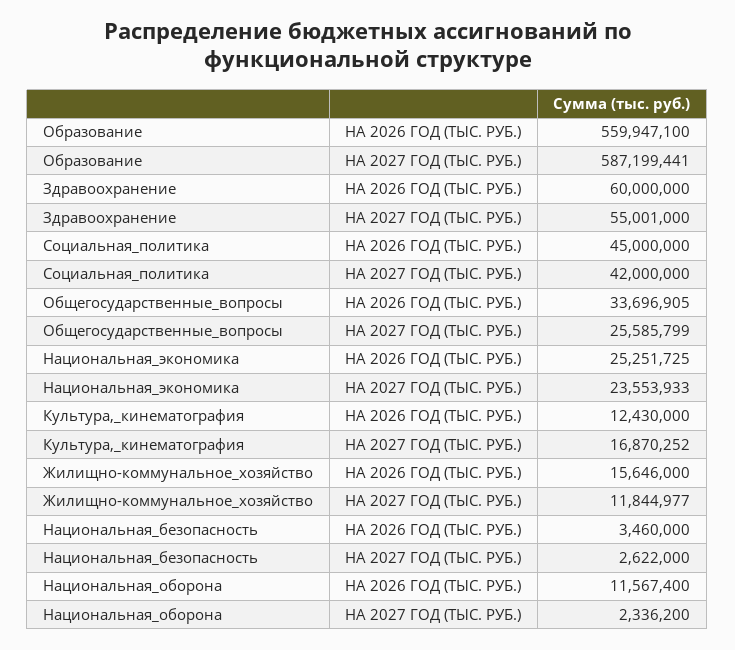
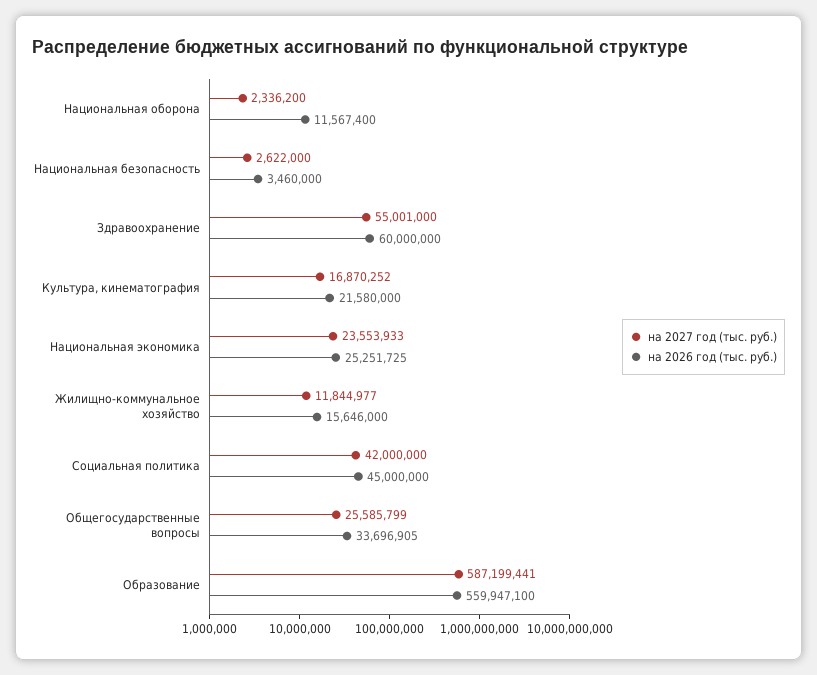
НА 2026 ГОД (ТЫС. РУБ.), Культура,_кинематография: 12430000 -> 21580000

